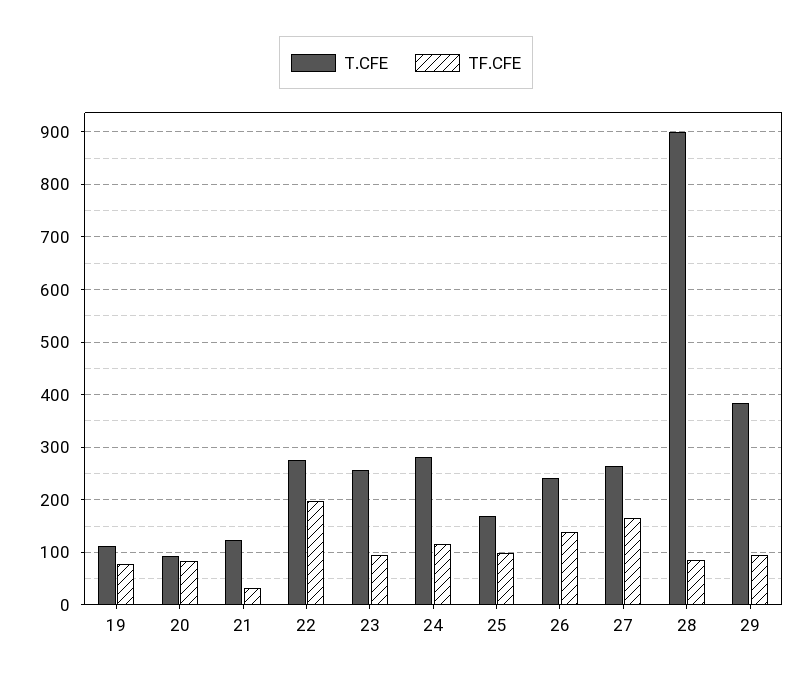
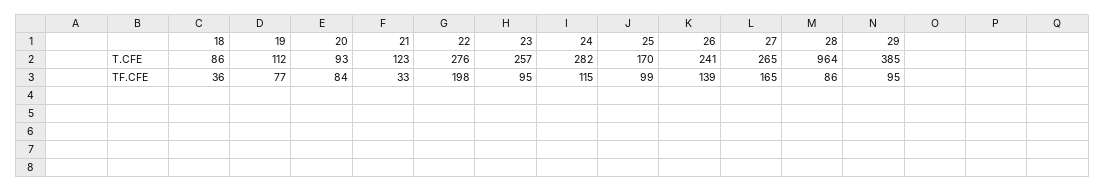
T.CFE, 28: 900 -> 964
T.CFE, 18: none -> 86
TF.CFE, 18: none -> 36

